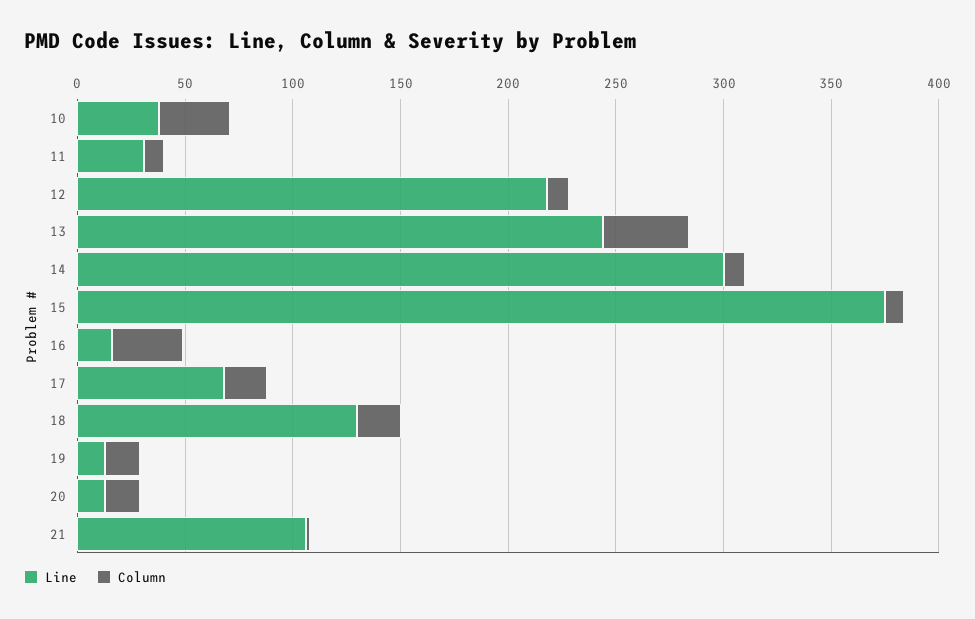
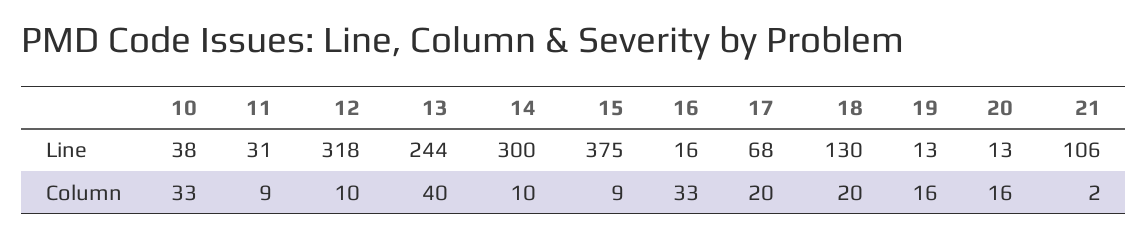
Line, 12: 220 -> 318

